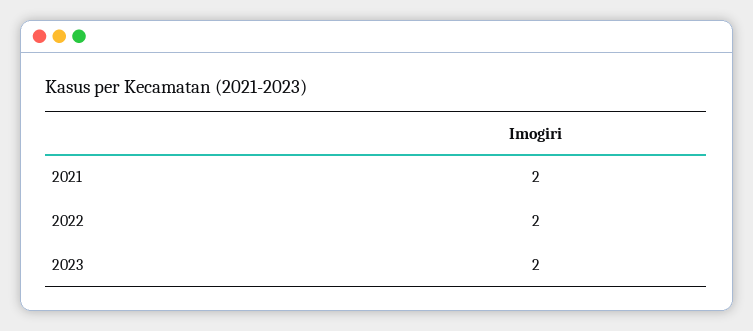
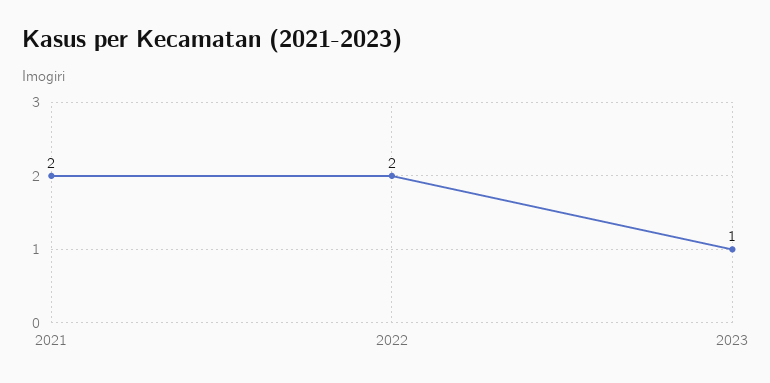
2023: 2 -> 1

